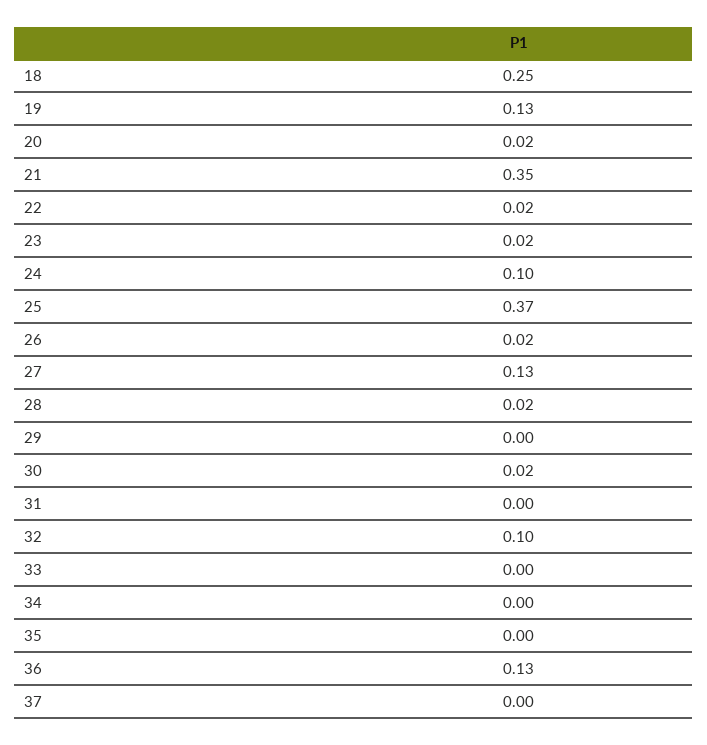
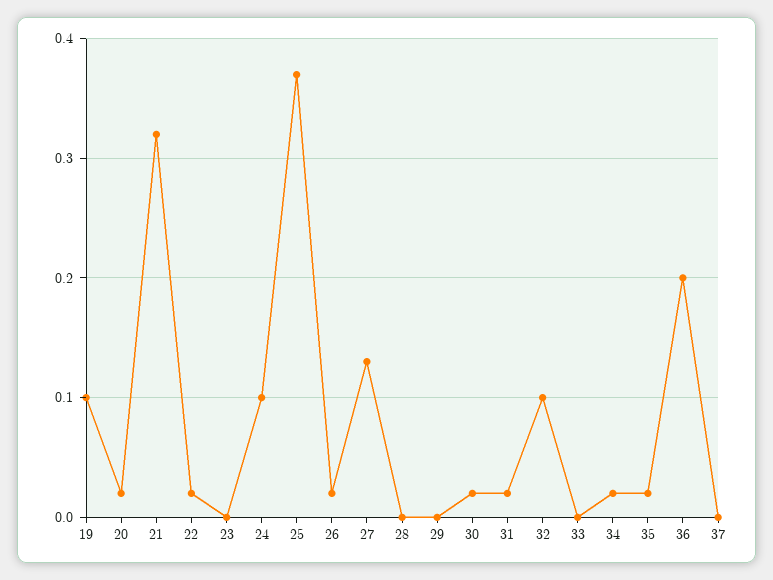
18: 0.25 -> none
19: 0.13 -> 0.1
21: 0.35 -> 0.32
23: 0.02 -> 0
28: 0.02 -> 0
31: 0 -> 0.02
34: 0 -> 0.02
35: 0 -> 0.02
36: 0.13 -> 0.2

